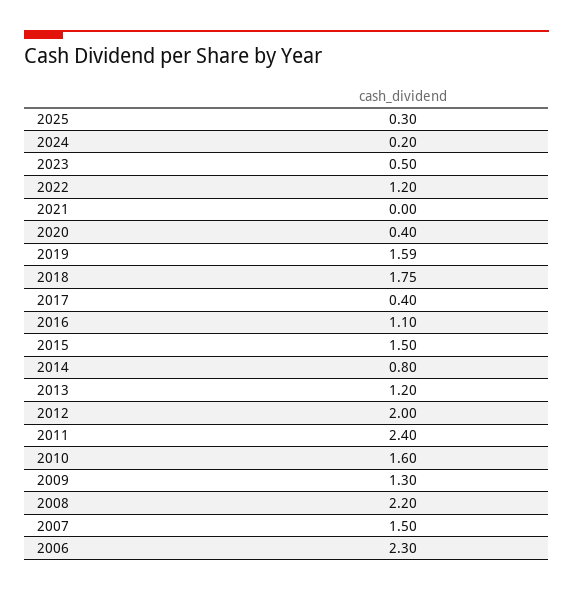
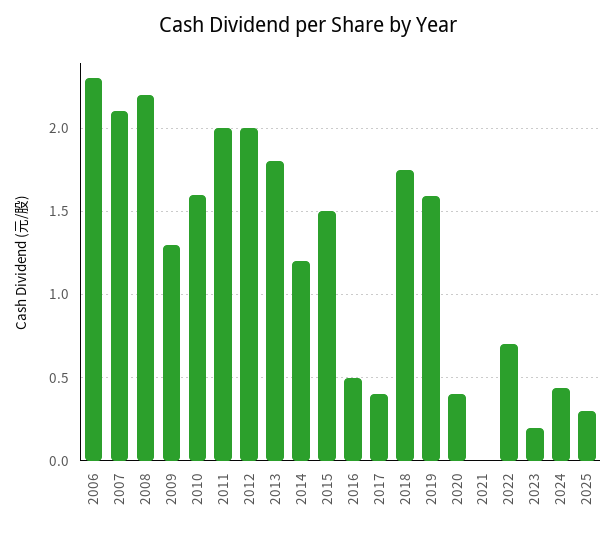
2024: 0.2 -> 0.45
2023: 0.5 -> 0.2
2022: 1.2 -> 0.7
2016: 1.1 -> 0.5
2014: 0.8 -> 1.2
2013: 1.2 -> 1.8
2011: 2.4 -> 2
2007: 1.5 -> 2.1

